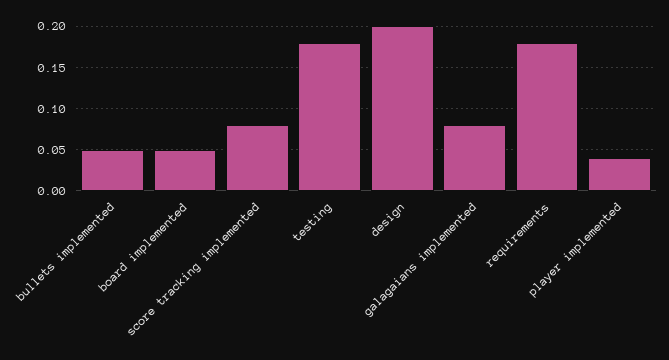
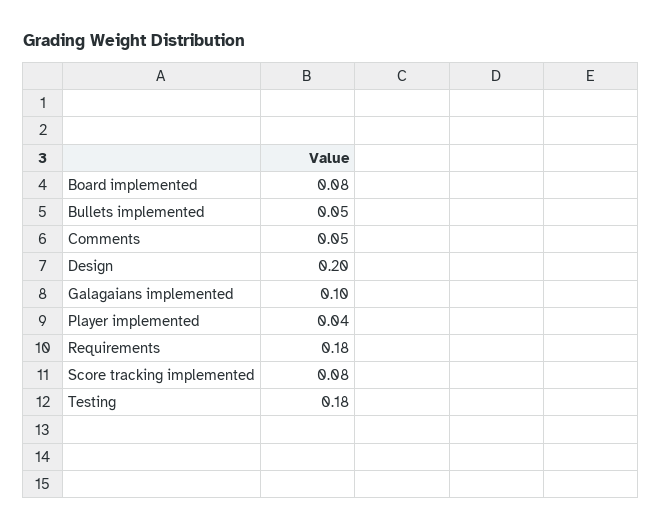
board implemented: 0.05 -> 0.08
galagaians implemented: 0.08 -> 0.1
Comments: none -> 0.05

